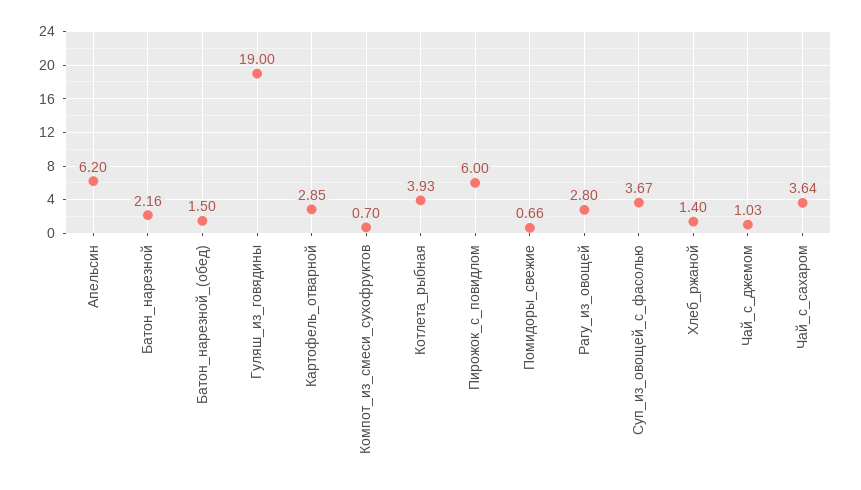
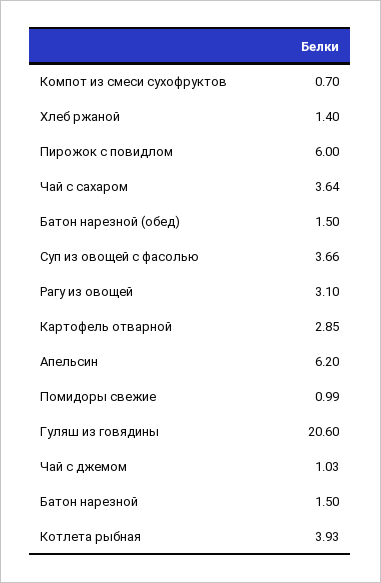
Батон_нарезной: 2.16 -> 1.5
Гуляш_из_говядины: 19 -> 20.6
Помидоры_свежие: 0.66 -> 0.99
Рагу_из_овощей: 2.8 -> 3.1
Суп_из_овощей_с_фасолью: 3.67 -> 3.66

